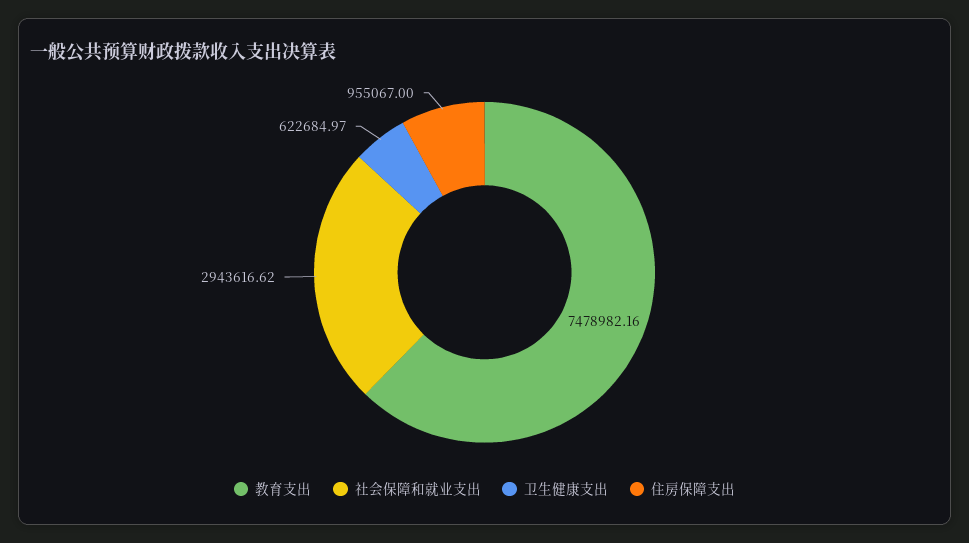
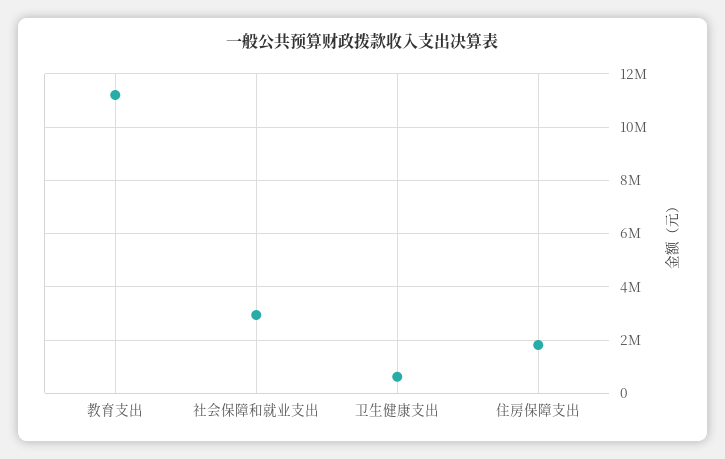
教育支出: 7478982.16 -> 11250000
住房保障支出: 955067 -> 1750000

